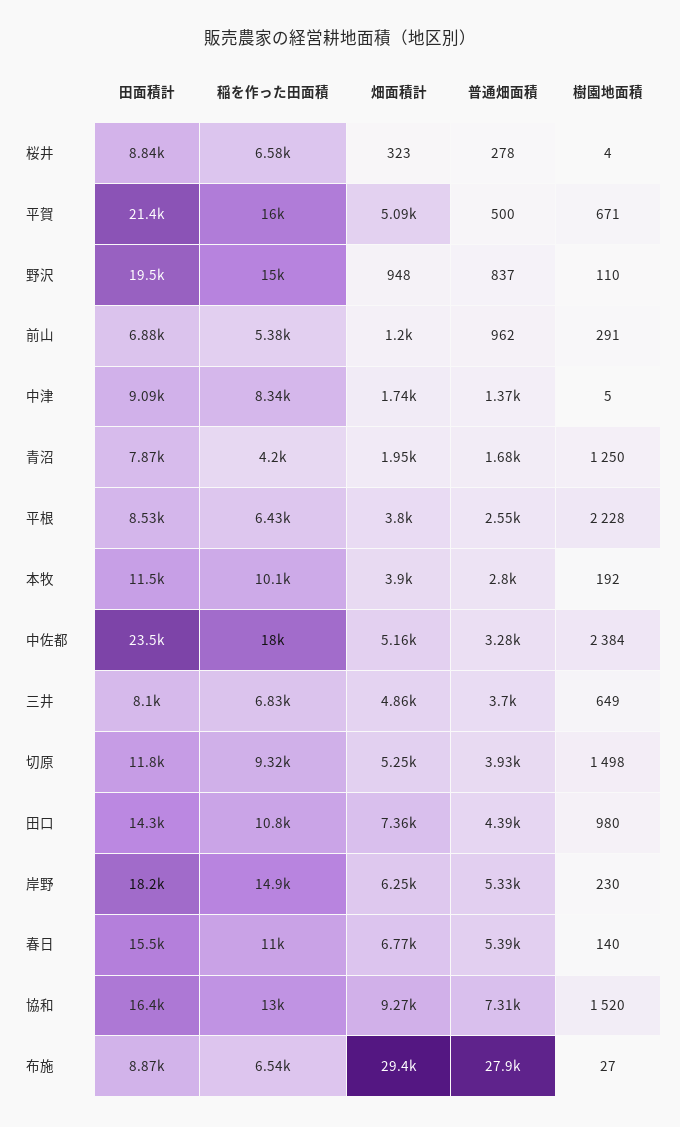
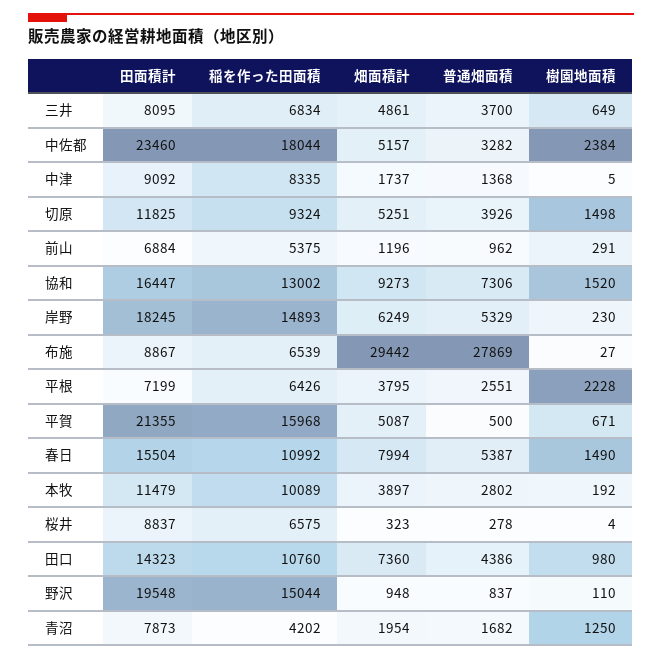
田面積計, 平根: 8530 -> 7199
畑面積計, 春日: 6770 -> 7994
樹園地面積, 春日: 140 -> 1490

